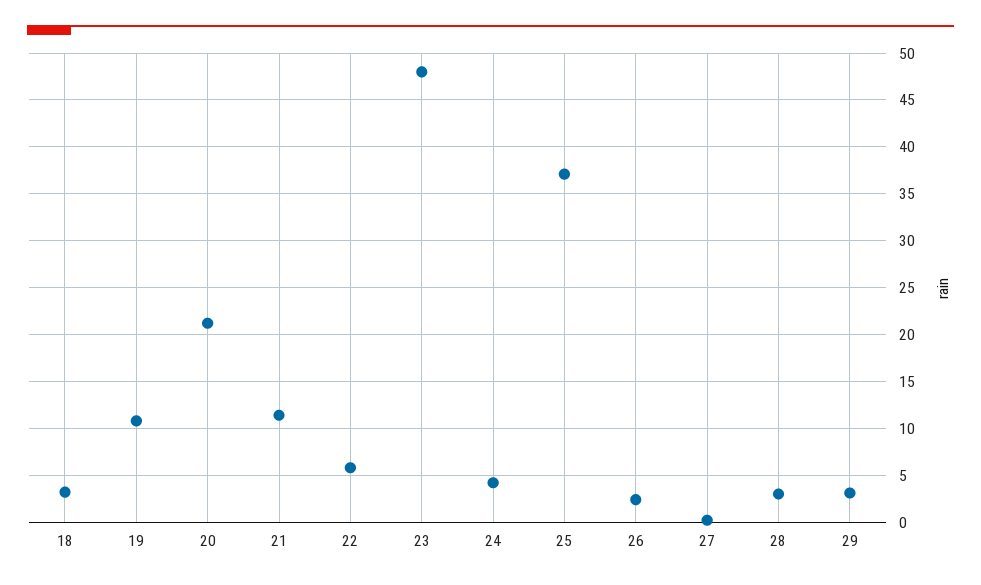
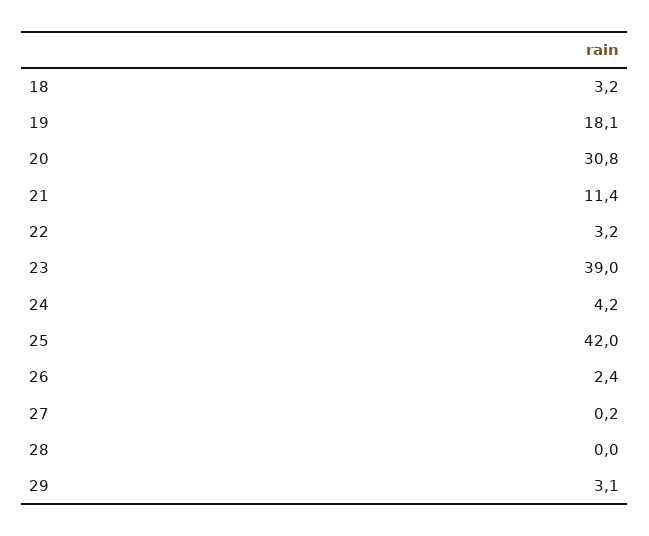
19: 11 -> 18.1
20: 21 -> 30.8
22: 6 -> 3.2
23: 48 -> 39
25: 37 -> 42
28: 3 -> 0

